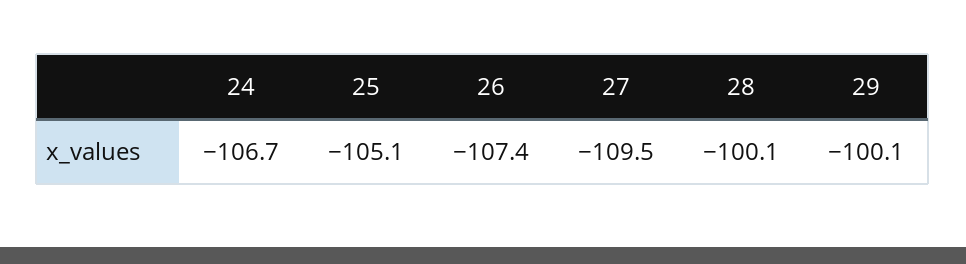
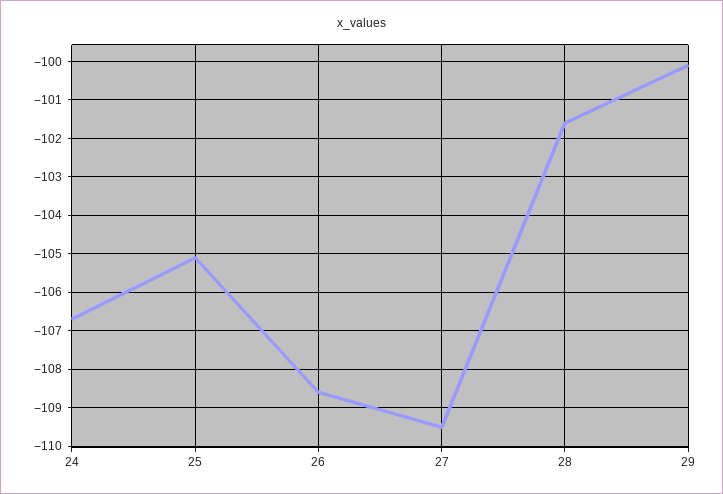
26: -107.4 -> -108.5
28: -100.1 -> -101.5

